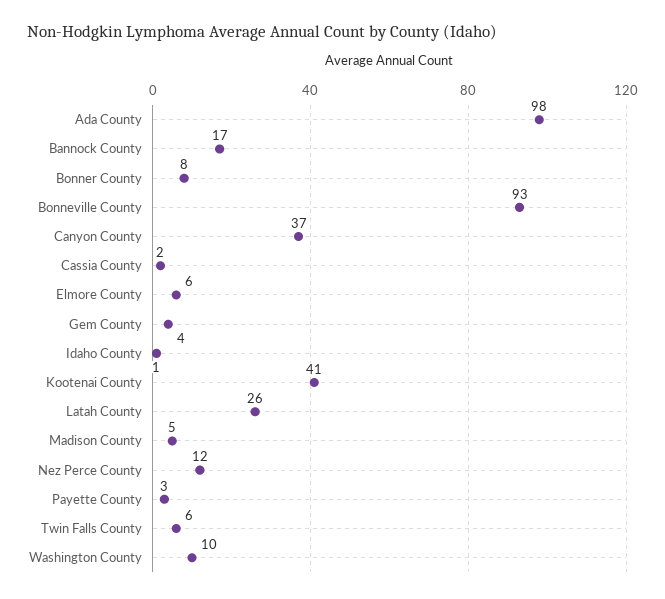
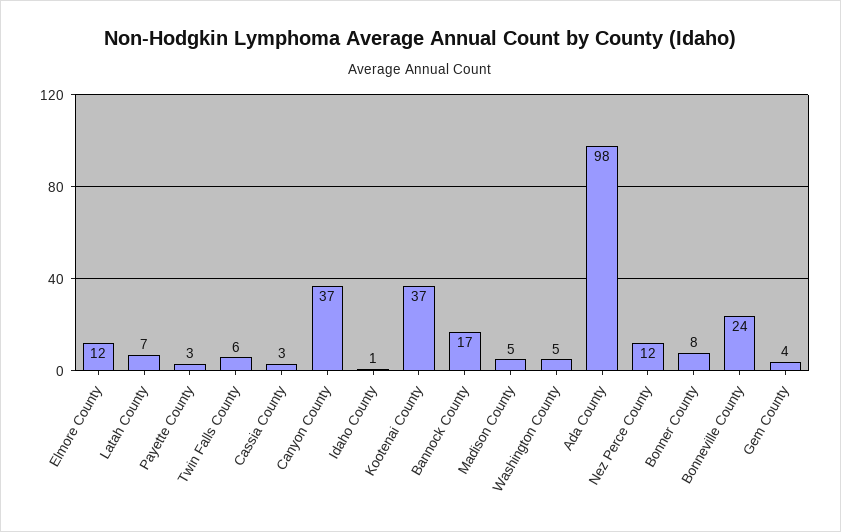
Bonneville County: 93 -> 24
Cassia County: 2 -> 3
Elmore County: 6 -> 12
Kootenai County: 41 -> 37
Latah County: 26 -> 7
Washington County: 10 -> 5

